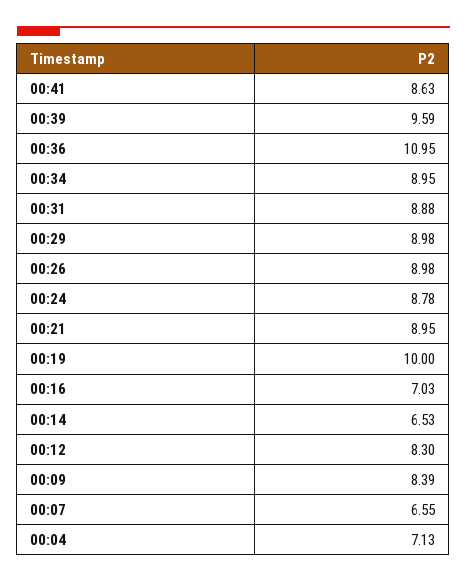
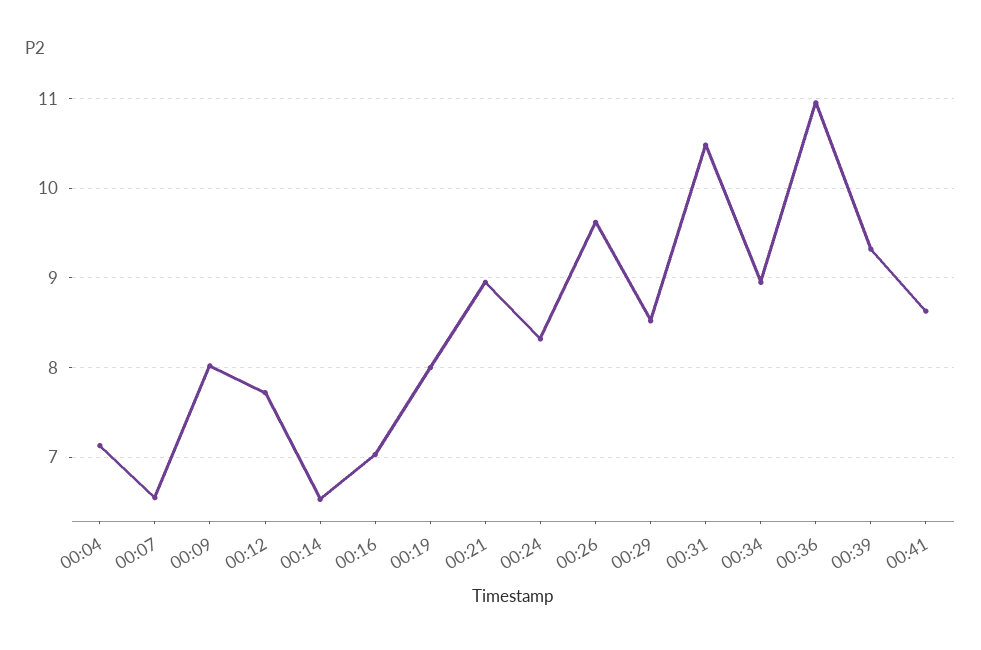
00:39: 9.59 -> 9.3
00:31: 8.88 -> 10.5
00:29: 8.98 -> 8.5
00:26: 8.98 -> 9.6
00:24: 8.78 -> 8.3
00:19: 10 -> 8
00:12: 8.3 -> 7.7
00:09: 8.39 -> 8

